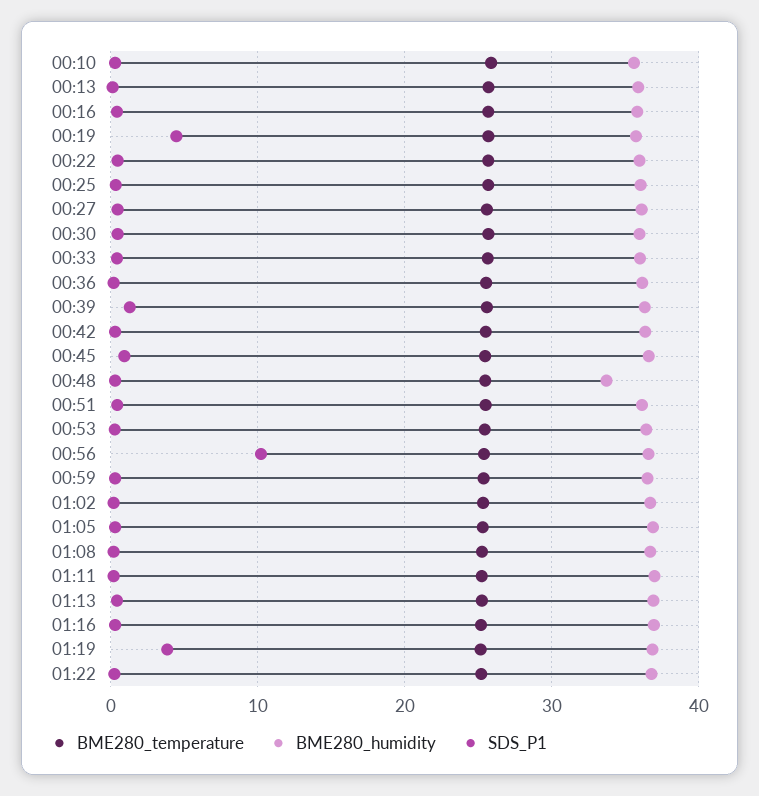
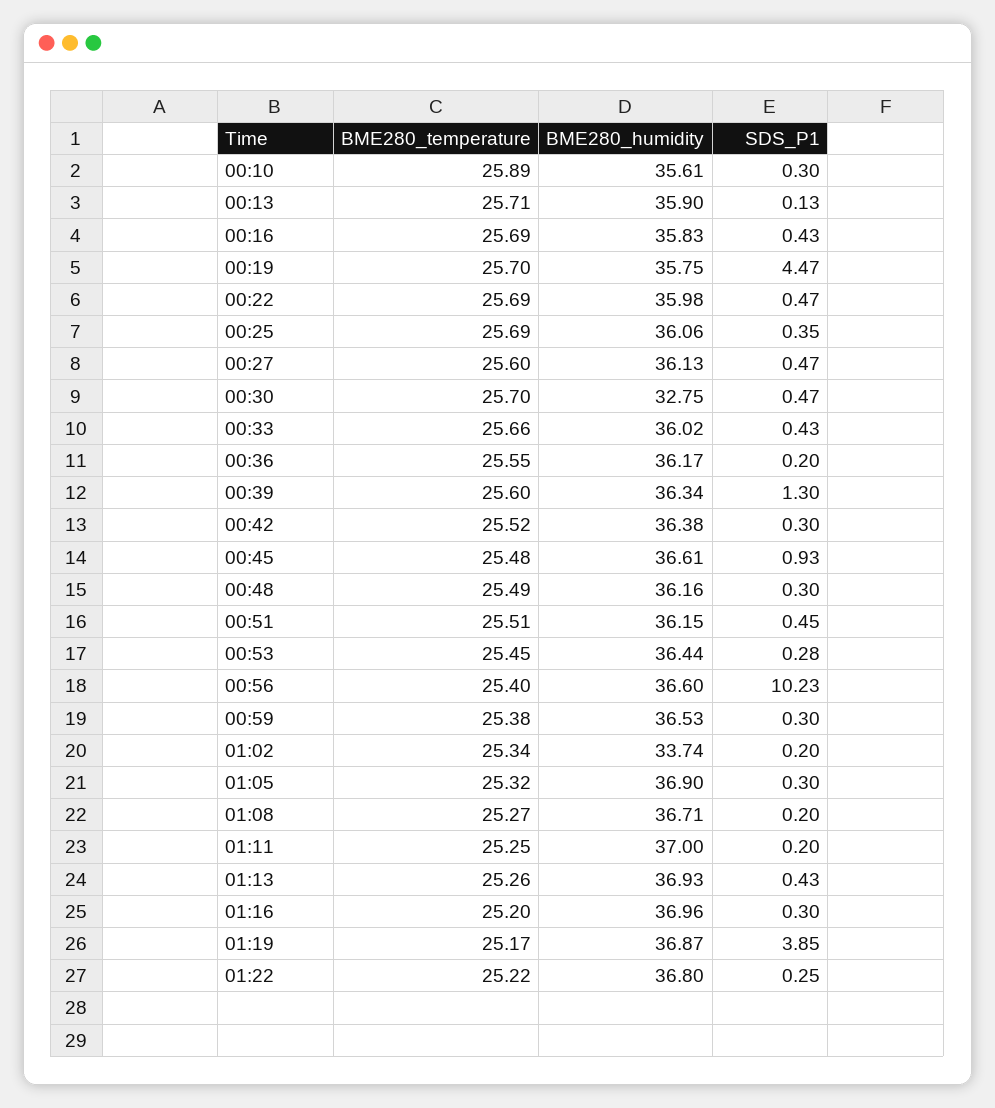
BME280_humidity, 00:30: 36 -> 32.75
BME280_humidity, 00:48: 34 -> 36.16
BME280_humidity, 01:02: 37 -> 33.74

